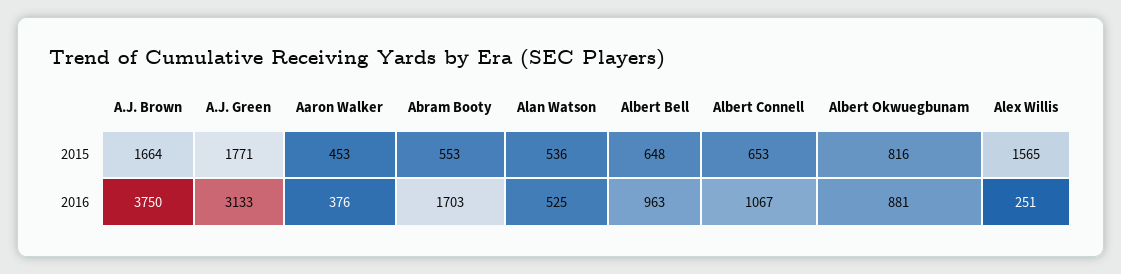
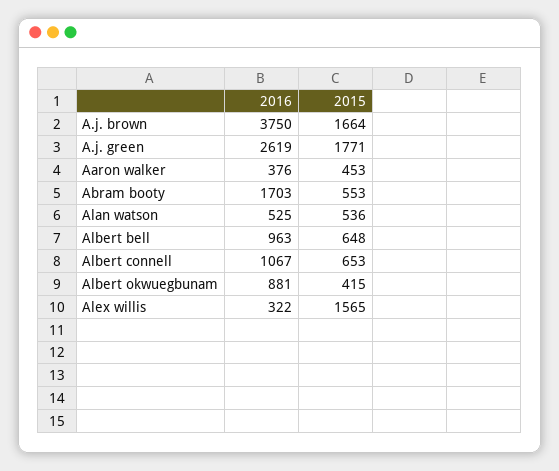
Albert Okwuegbunam, 2015: 816 -> 415
A.J. Green, 2016: 3133 -> 2619
Alex Willis, 2016: 251 -> 322

